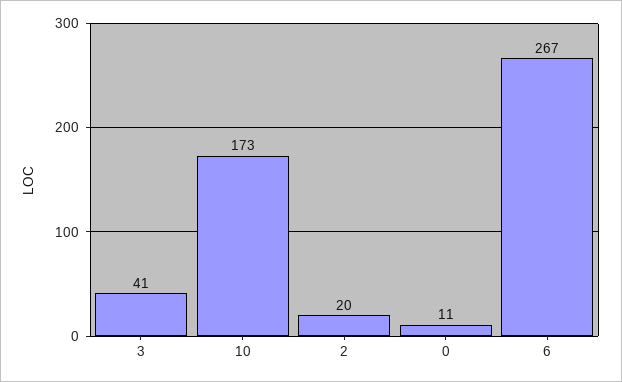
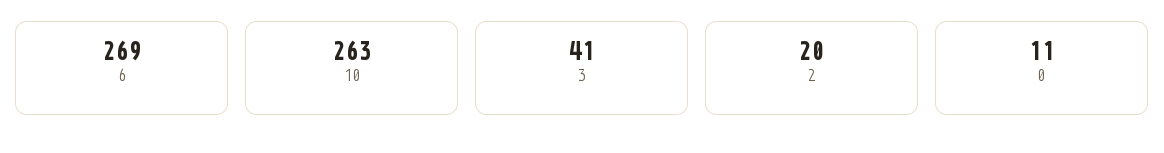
10: 173 -> 263
6: 267 -> 269

